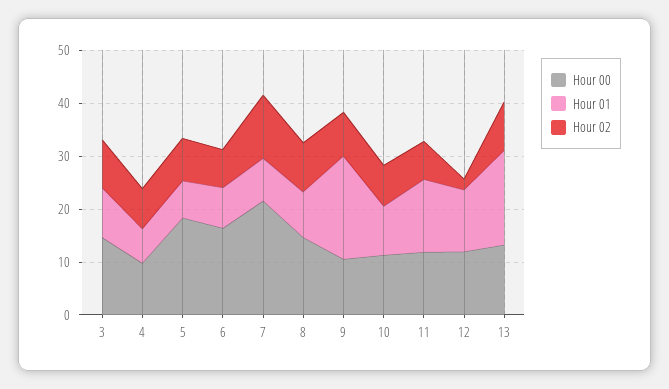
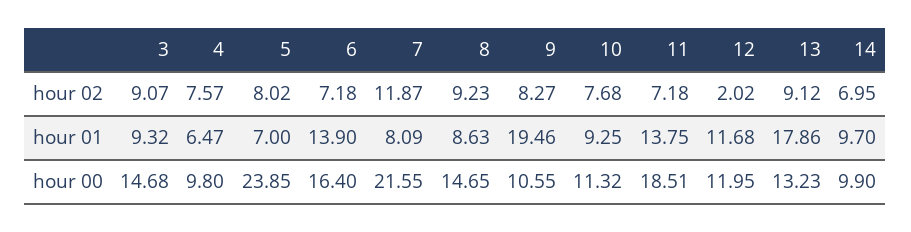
Hour 00, 5: 18 -> 23.85
Hour 01, 6: 8 -> 13.9
Hour 00, 11: 12 -> 18.51
Hour 02, 14: none -> 6.95
Hour 01, 14: none -> 9.7
Hour 00, 14: none -> 9.9

